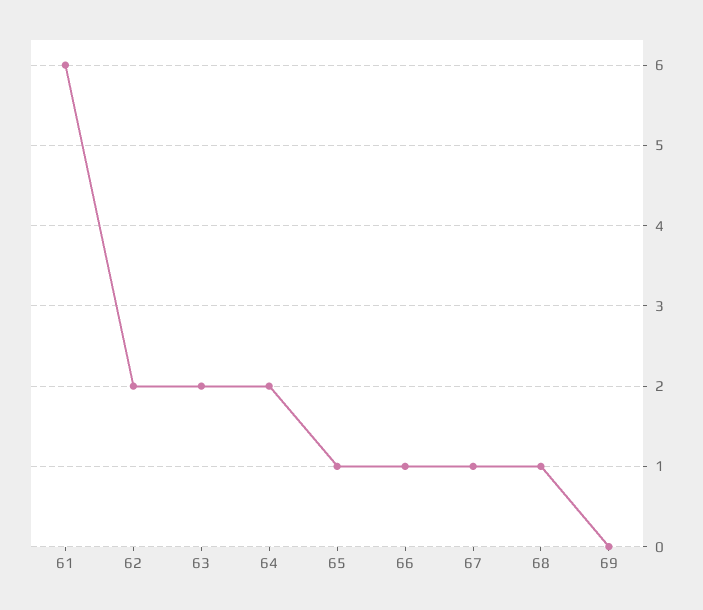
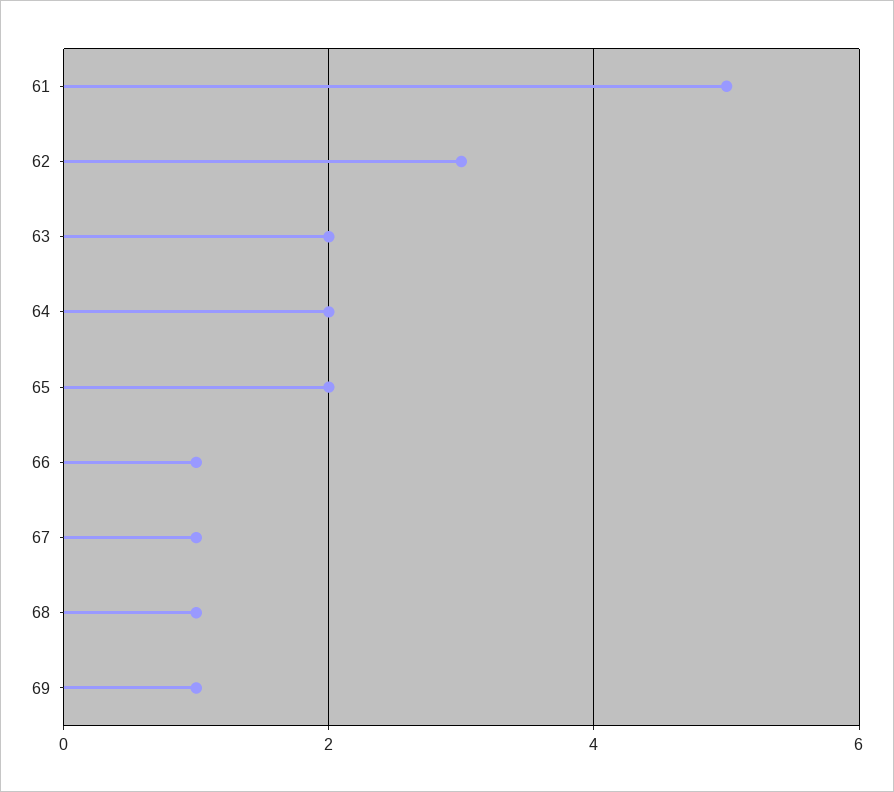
61: 6 -> 5
62: 2 -> 3
65: 1 -> 2
69: 0 -> 1

